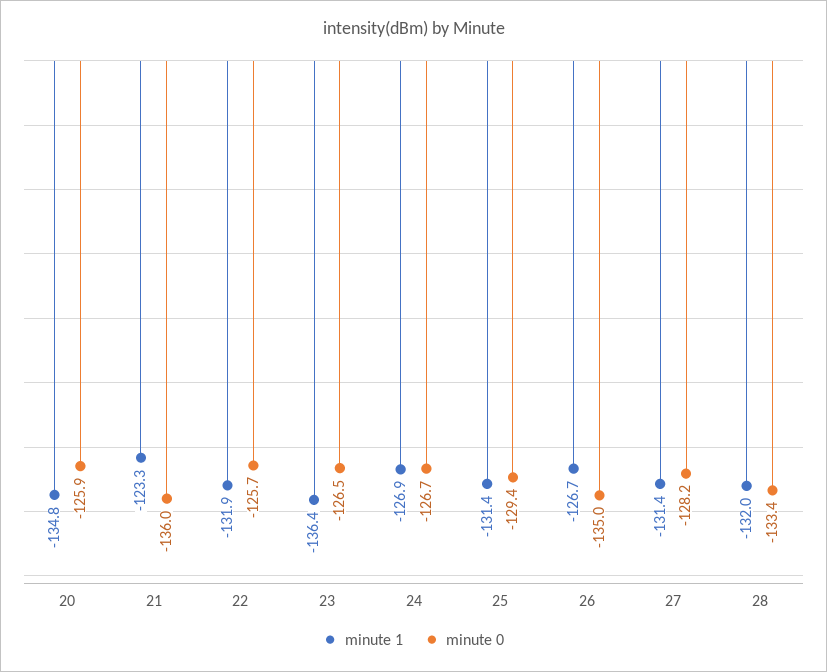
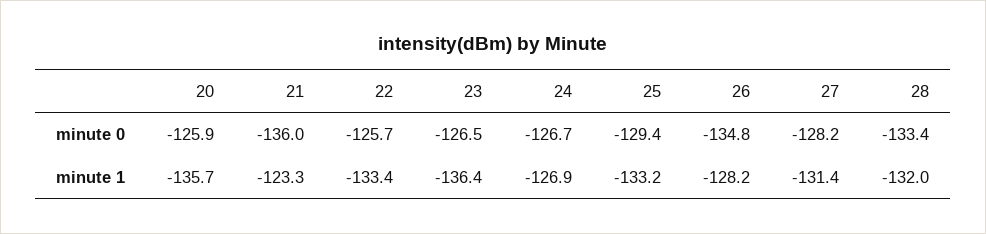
minute 1, 20: -134.8 -> -135.7
minute 1, 22: -131.9 -> -133.4
minute 1, 25: -131.4 -> -133.2
minute 1, 26: -126.7 -> -128.2
minute 0, 26: -135 -> -134.8

